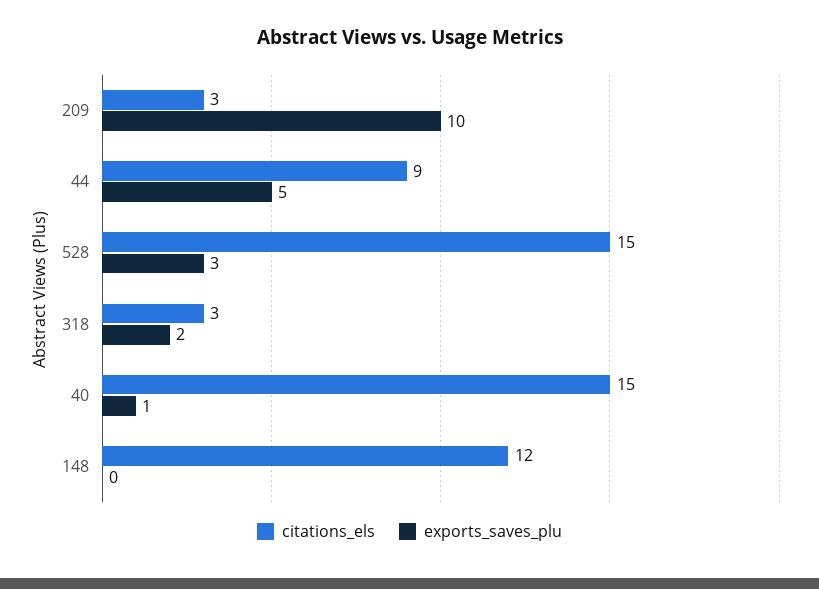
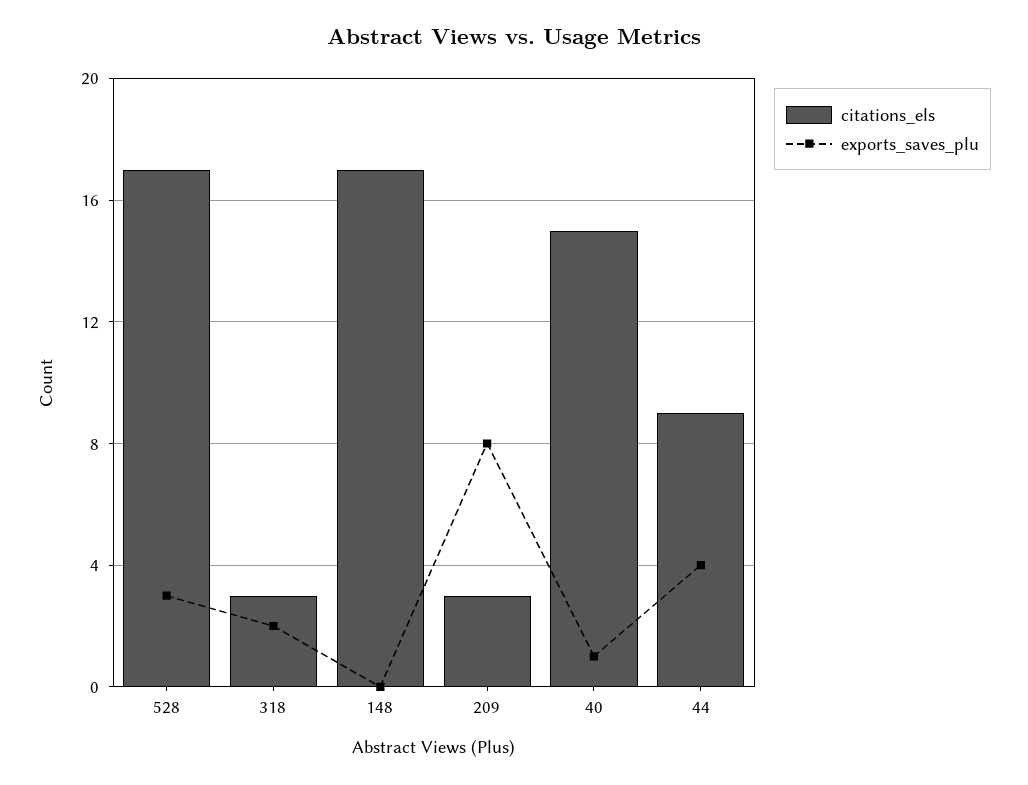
exports_saves_plu, 209: 10 -> 8
exports_saves_plu, 44: 5 -> 4
citations_els, 528: 15 -> 17
citations_els, 148: 12 -> 17

